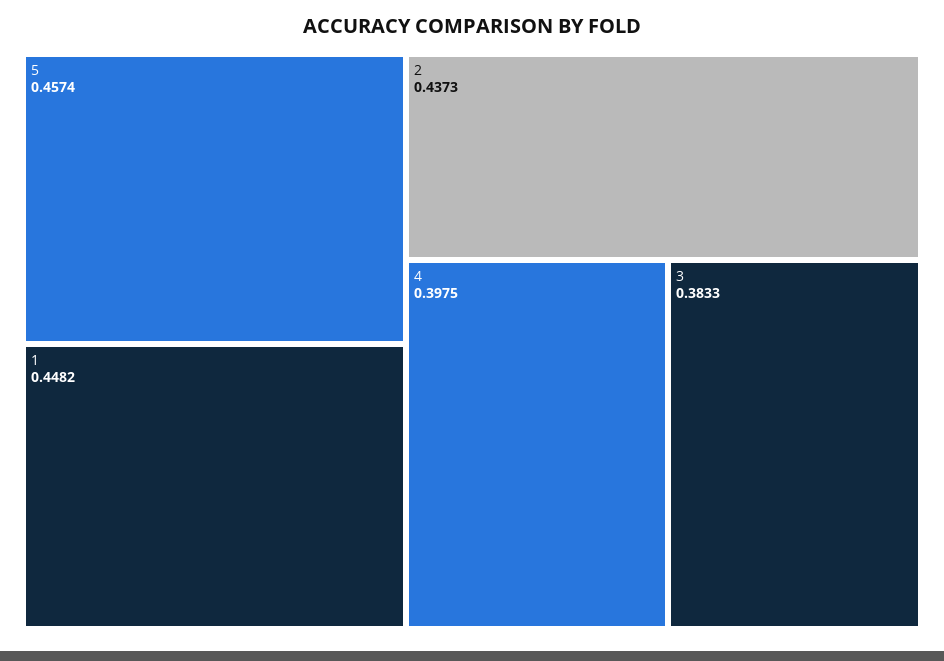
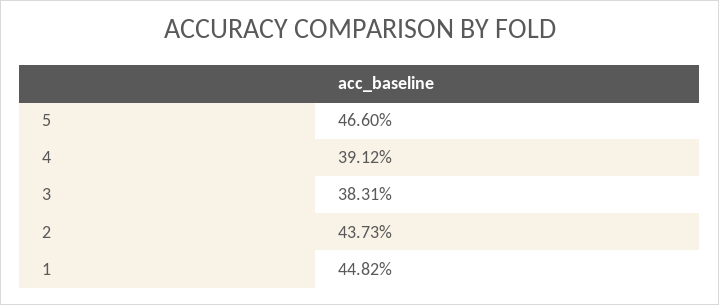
5: 0.4574 -> 0.466
4: 0.3975 -> 0.3912
3: 0.3833 -> 0.3831

